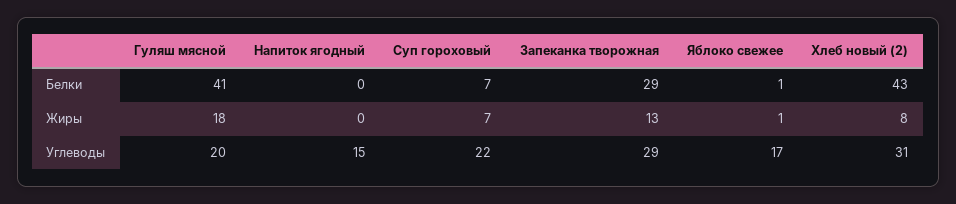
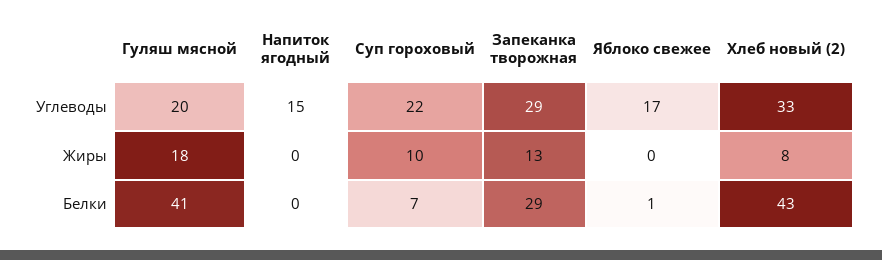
Суп гороховый, Жиры: 7 -> 10
Яблоко свежее, Жиры: 1 -> 0
Хлеб новый (2), Углеводы: 31 -> 33

